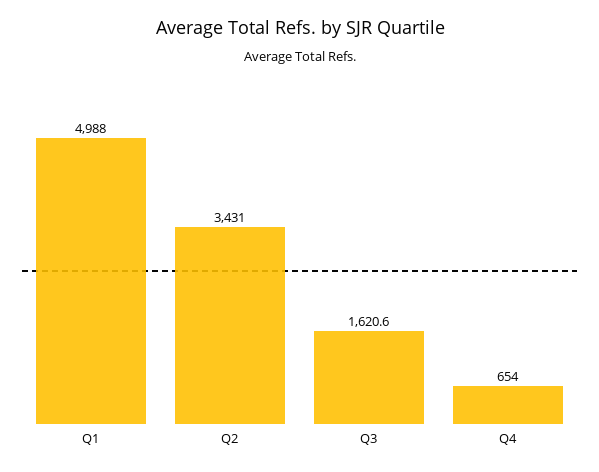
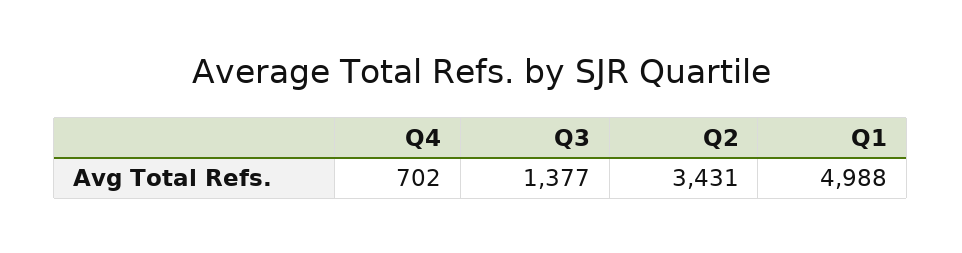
Q3: 1620.6 -> 1377
Q4: 654 -> 702

